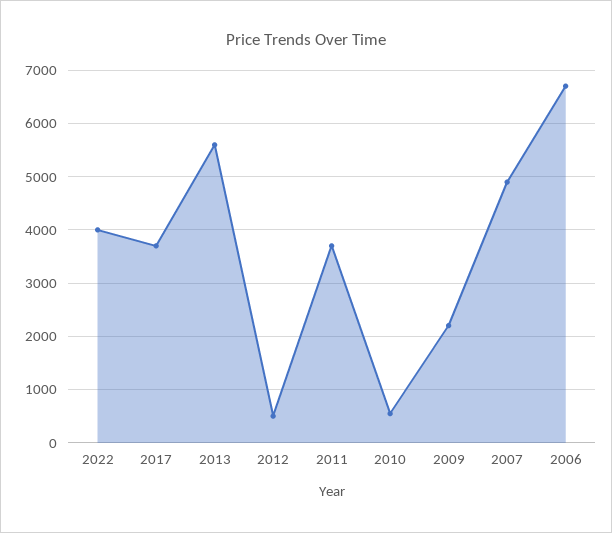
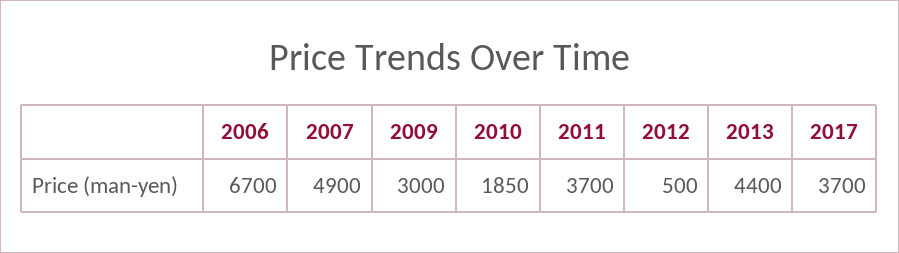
2022: 4000 -> none
2013: 5600 -> 4400
2010: 600 -> 1850
2009: 2200 -> 3000

